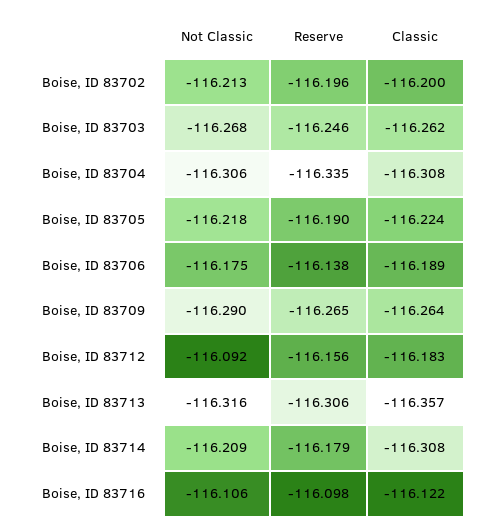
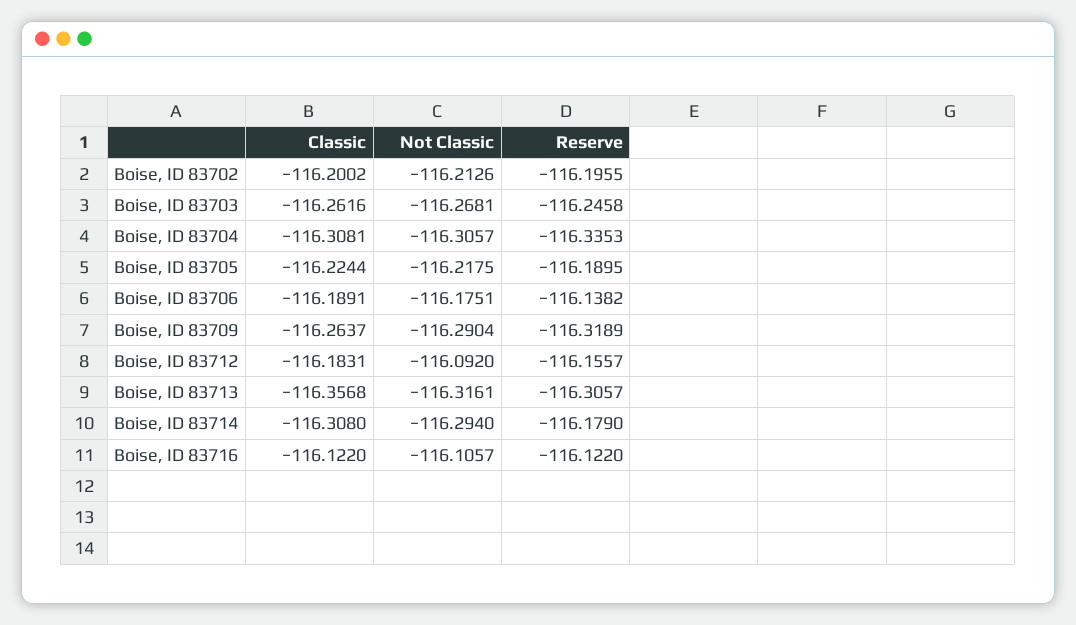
Reserve, Boise, ID 83709: -116.265 -> -116.3189
Not Classic, Boise, ID 83714: -116.209 -> -116.294
Reserve, Boise, ID 83716: -116.098 -> -116.122

